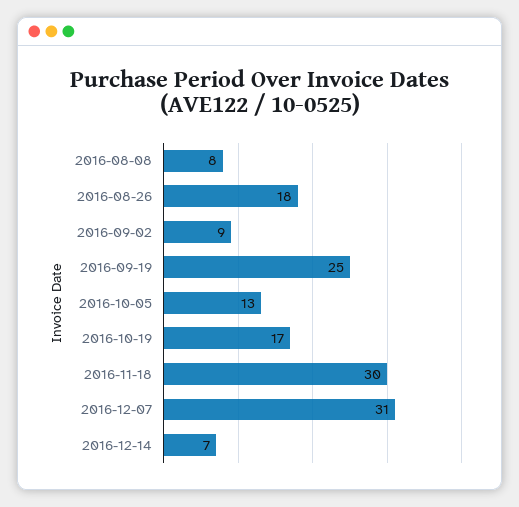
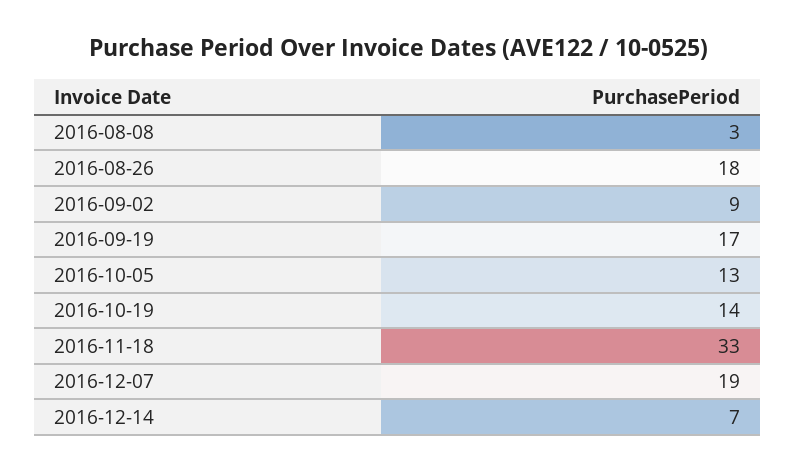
2016-08-08: 8 -> 3
2016-09-19: 25 -> 17
2016-10-19: 17 -> 14
2016-11-18: 30 -> 33
2016-12-07: 31 -> 19

